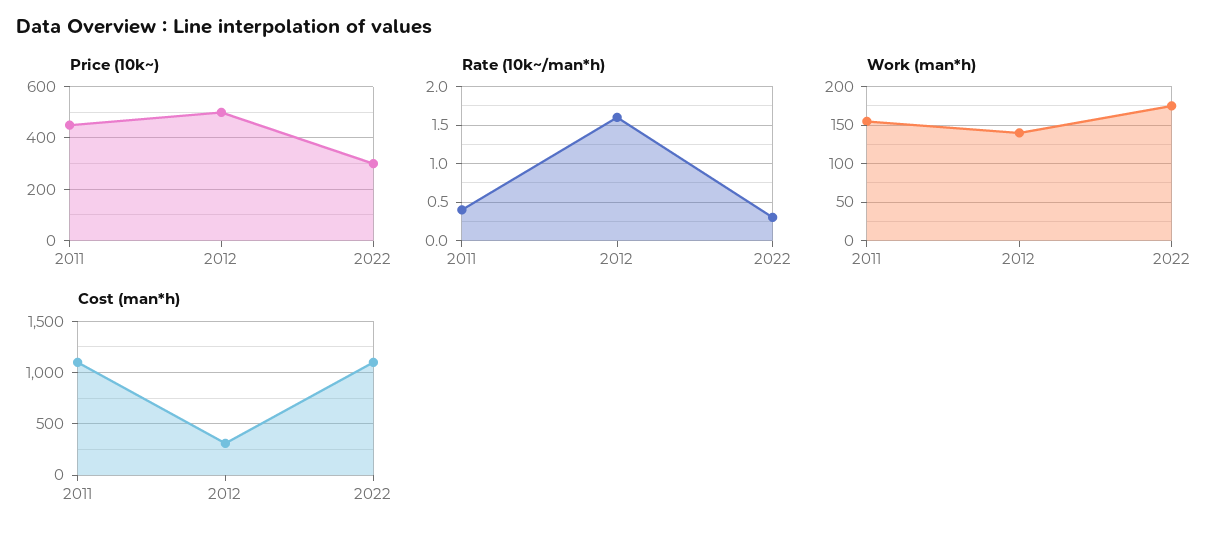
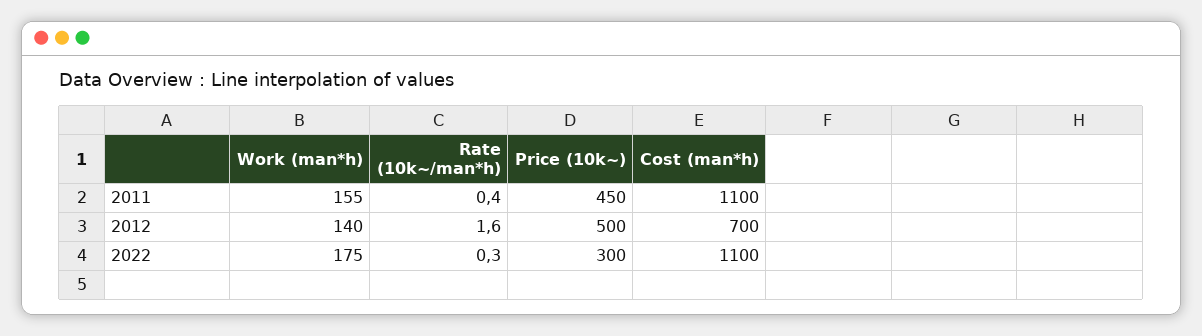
Cost (man*h), 2012: 300 -> 700

